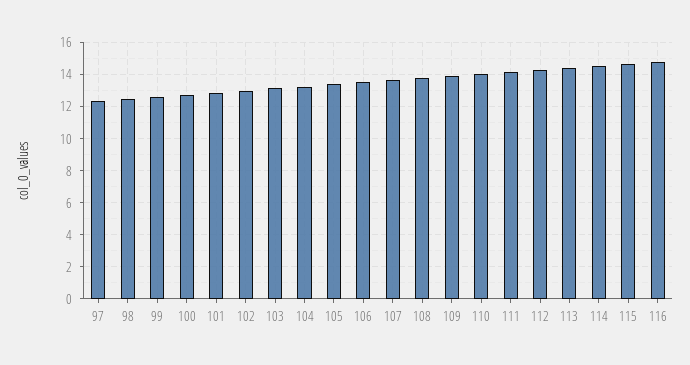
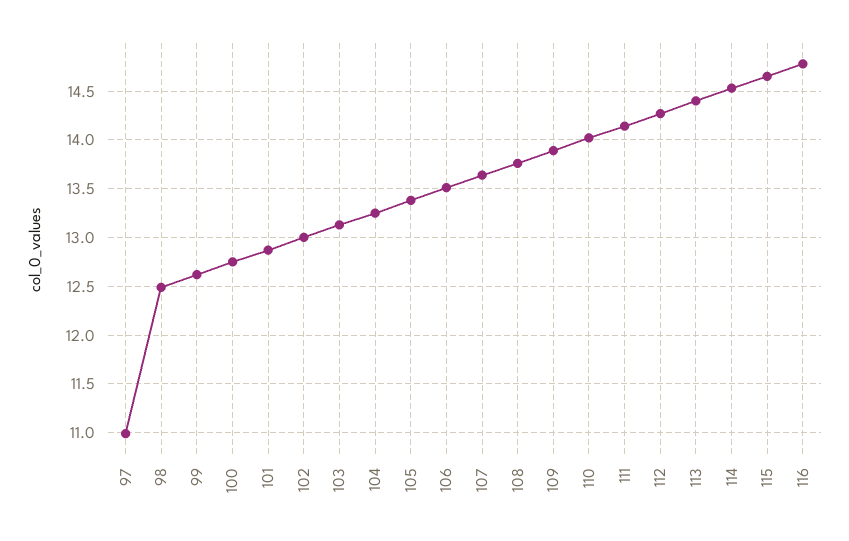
97: 12.5 -> 11

